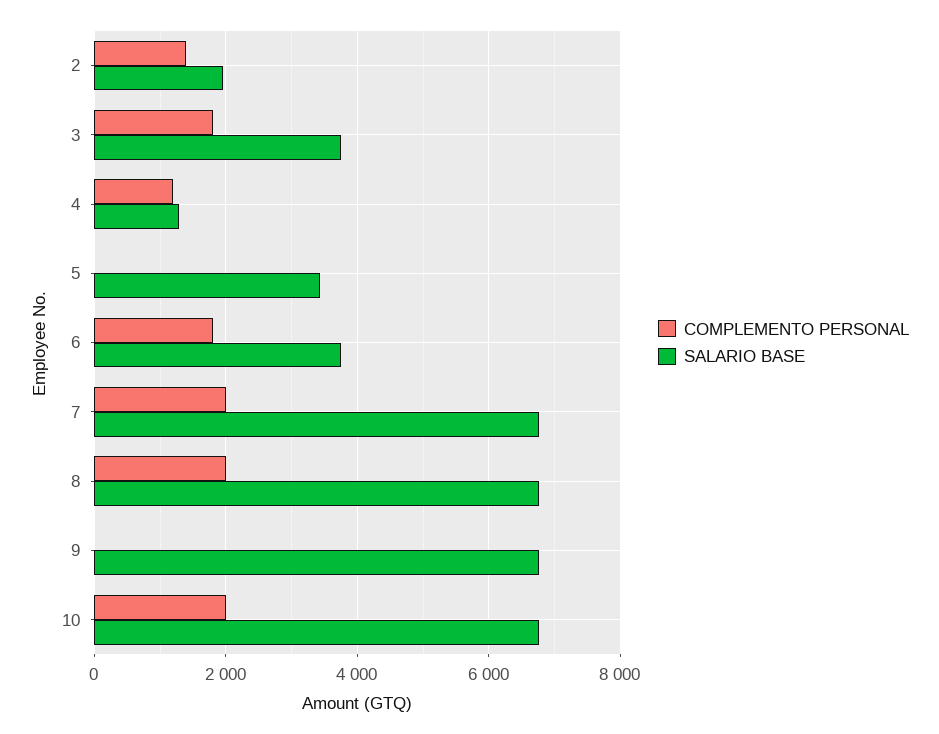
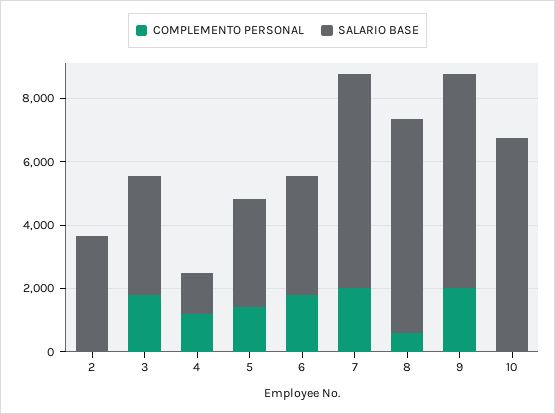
COMPLEMENTO PERSONAL, 2: 1400 -> 0
SALARIO BASE, 2: 2000 -> 3500
COMPLEMENTO PERSONAL, 5: 0 -> 1500
COMPLEMENTO PERSONAL, 8: 2000 -> 500
COMPLEMENTO PERSONAL, 9: 0 -> 2000
COMPLEMENTO PERSONAL, 10: 2000 -> 0

